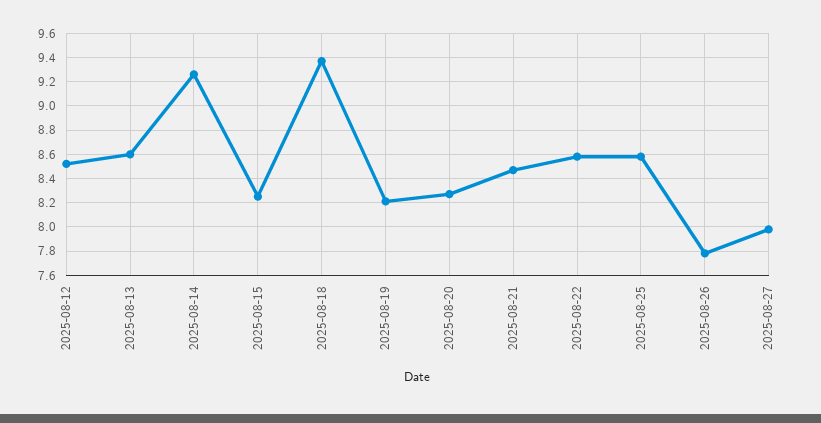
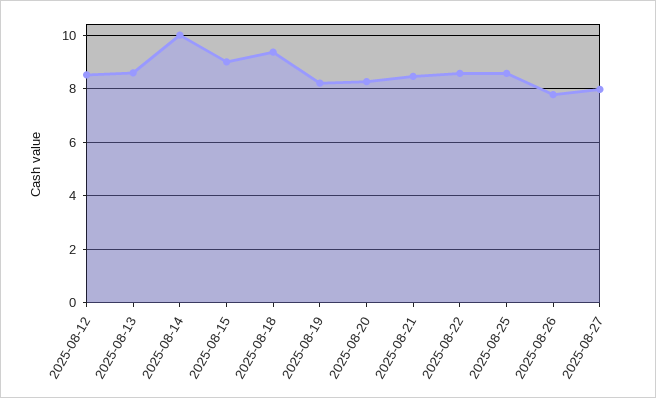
2025-08-14: 9.25 -> 10
2025-08-15: 8.25 -> 9

